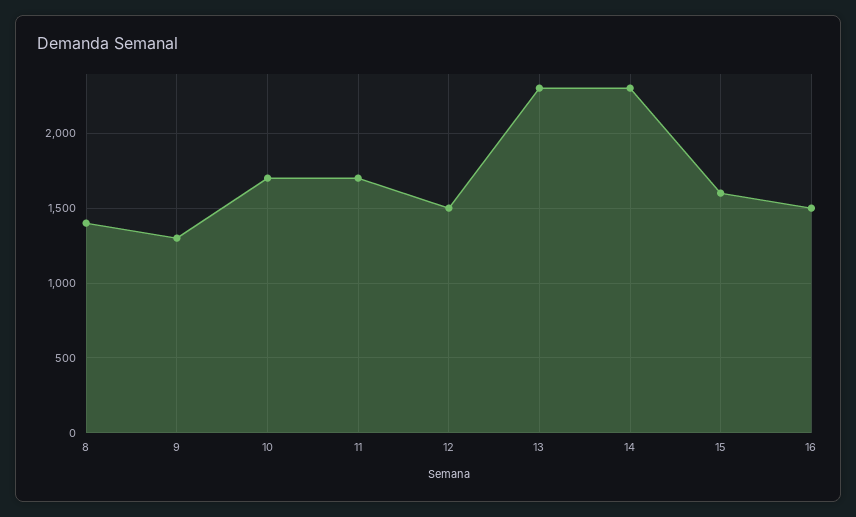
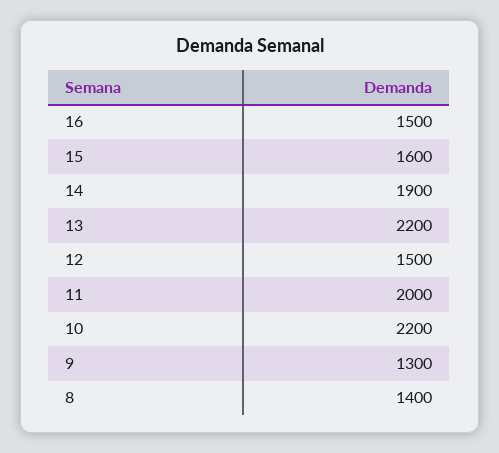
10: 1700 -> 2200
11: 1700 -> 2000
13: 2300 -> 2200
14: 2300 -> 1900

